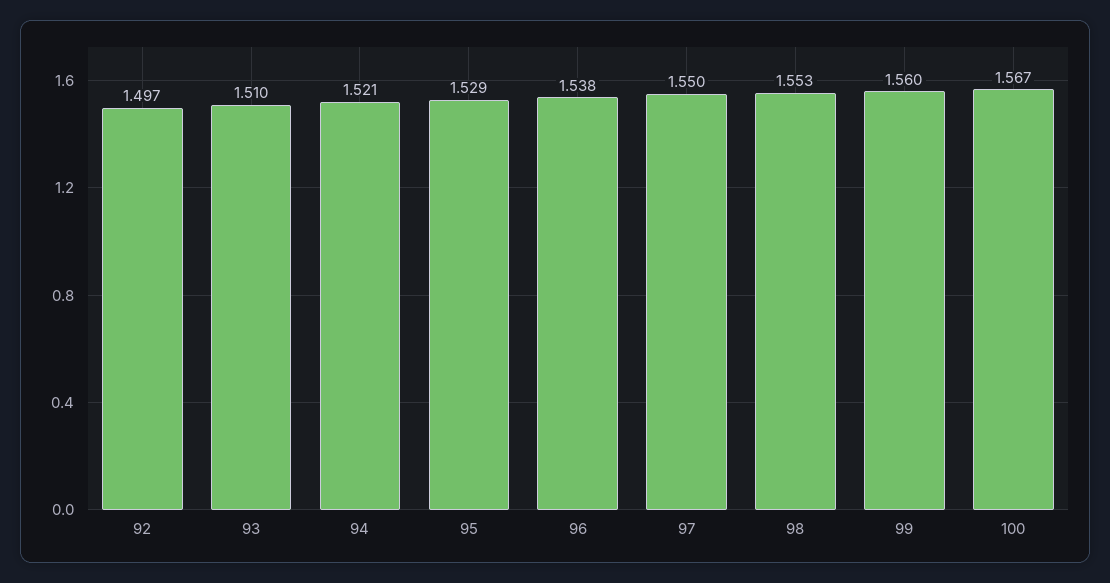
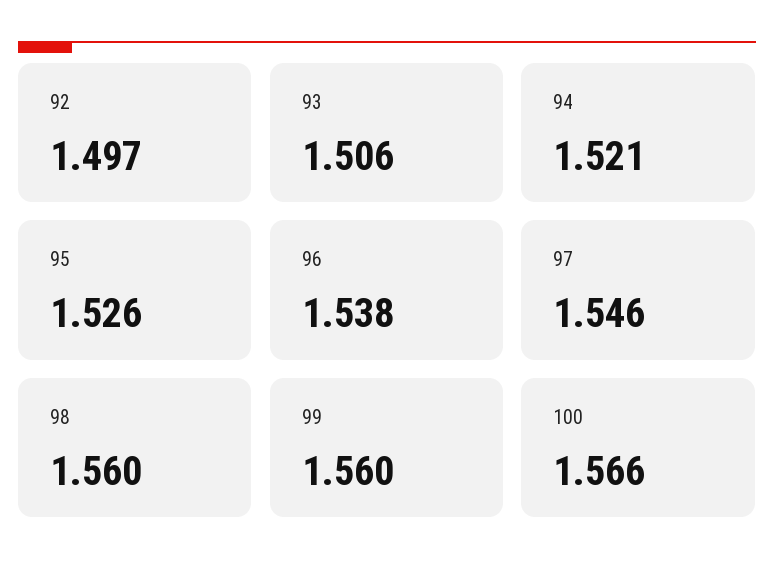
93: 1.51 -> 1.506
95: 1.529 -> 1.526
97: 1.55 -> 1.546
98: 1.553 -> 1.56
100: 1.567 -> 1.566

